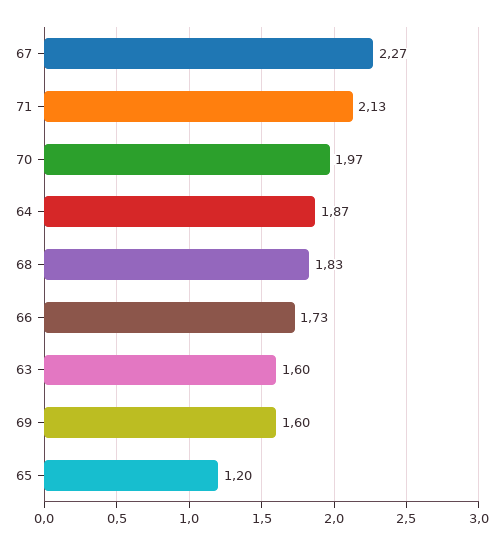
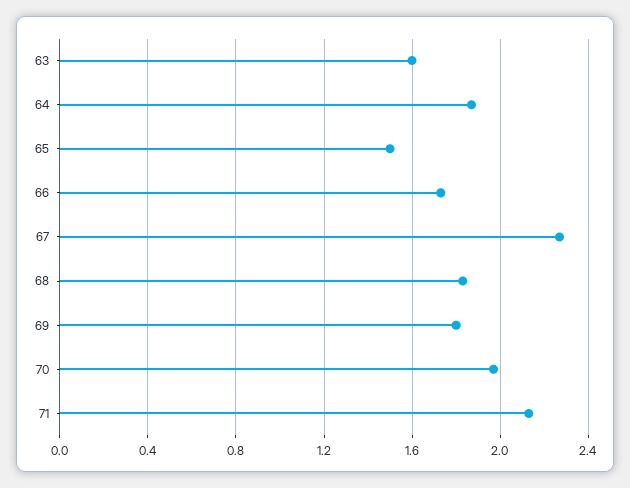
69: 1.6 -> 1.8
65: 1.2 -> 1.5

